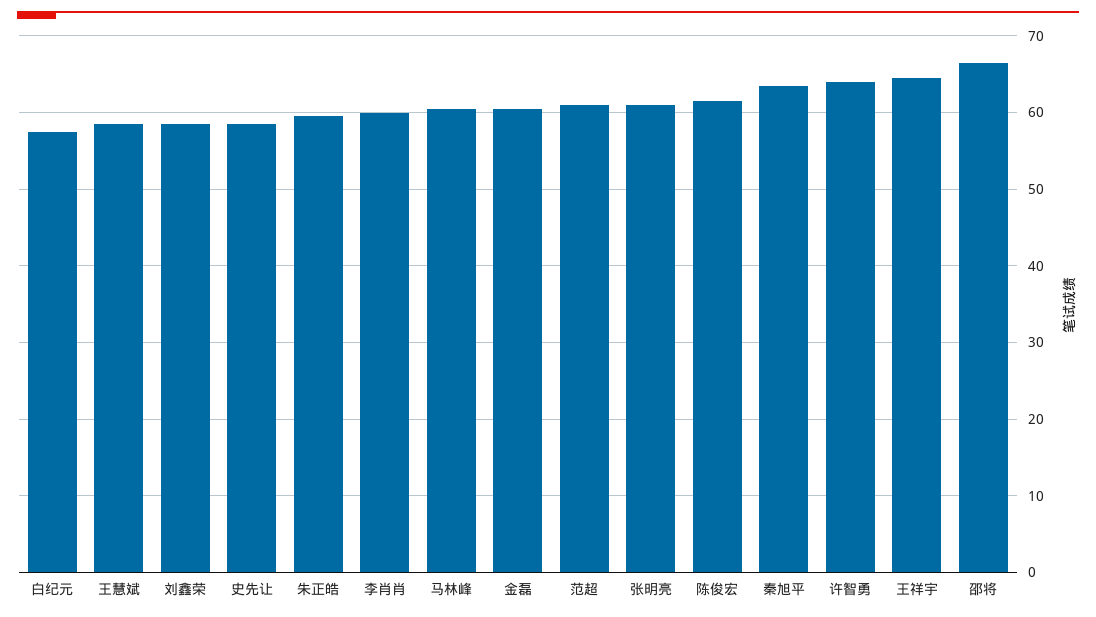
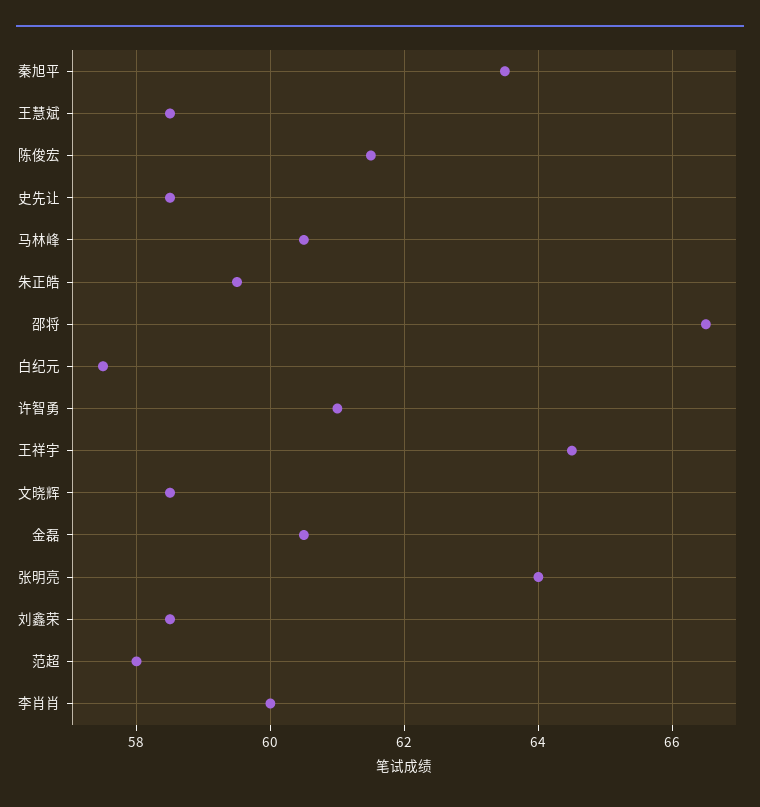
范超: 61 -> 58
张明亮: 61 -> 64
许智勇: 64 -> 61
文晓辉: none -> 58.5

